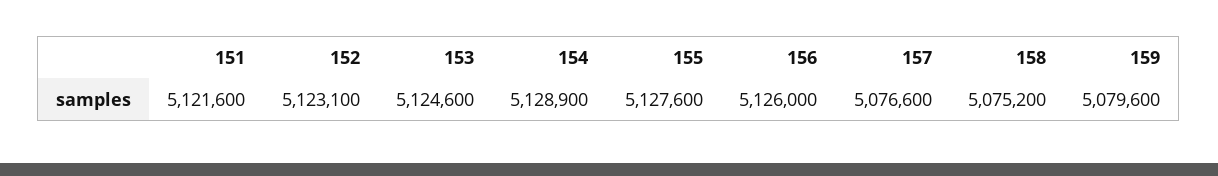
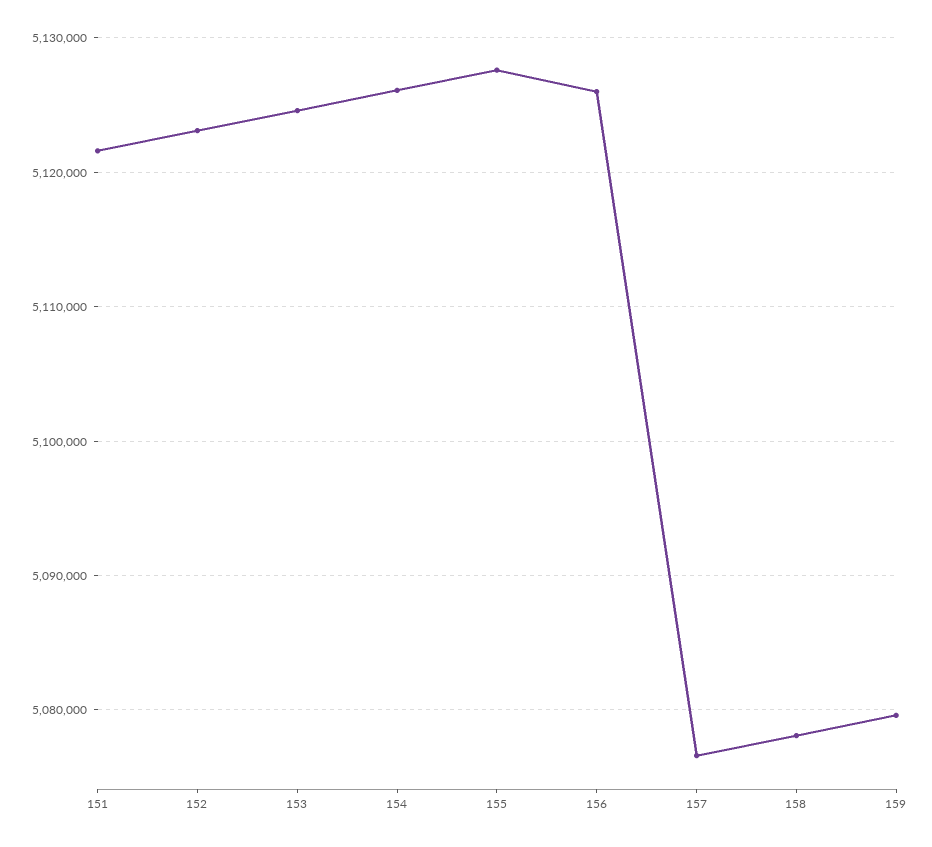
154: 5128900 -> 5126000
158: 5075200 -> 5078000

